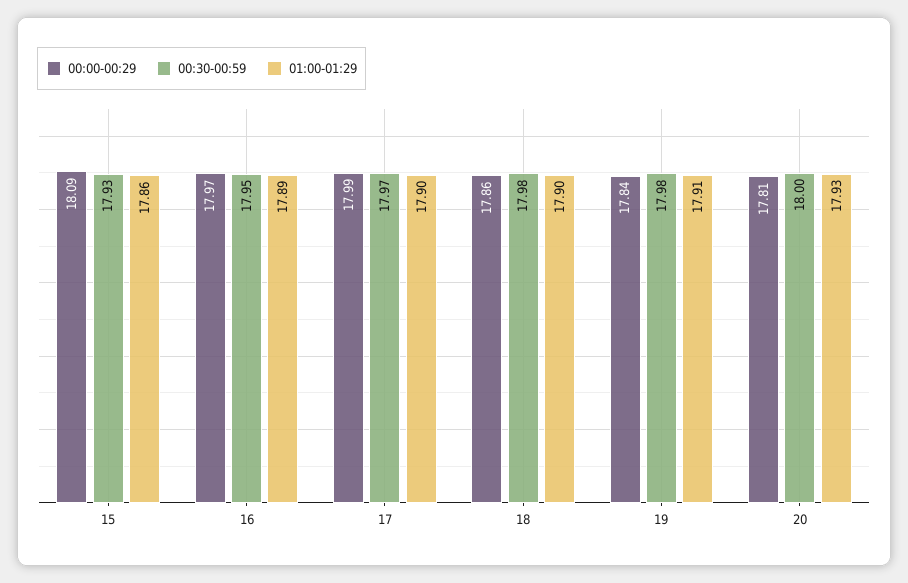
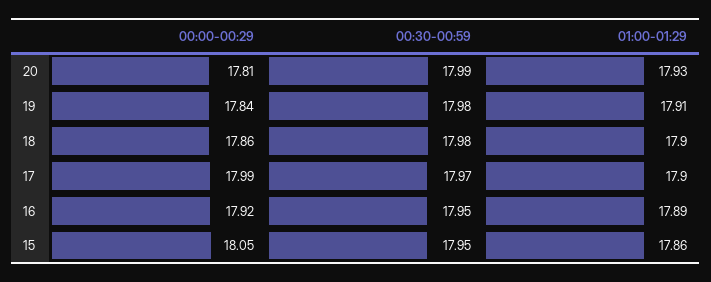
00:00-00:29, 15: 18.09 -> 18.05
00:30-00:59, 15: 17.93 -> 17.95
00:00-00:29, 16: 17.97 -> 17.92
00:30-00:59, 20: 18 -> 17.99

